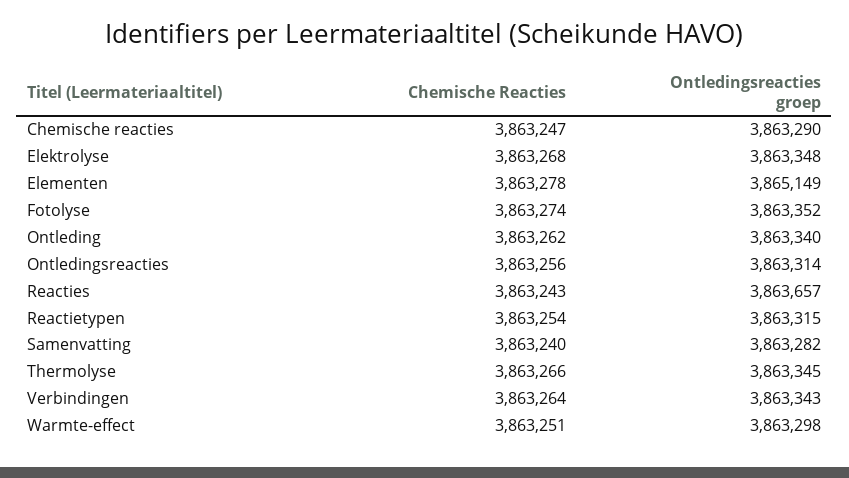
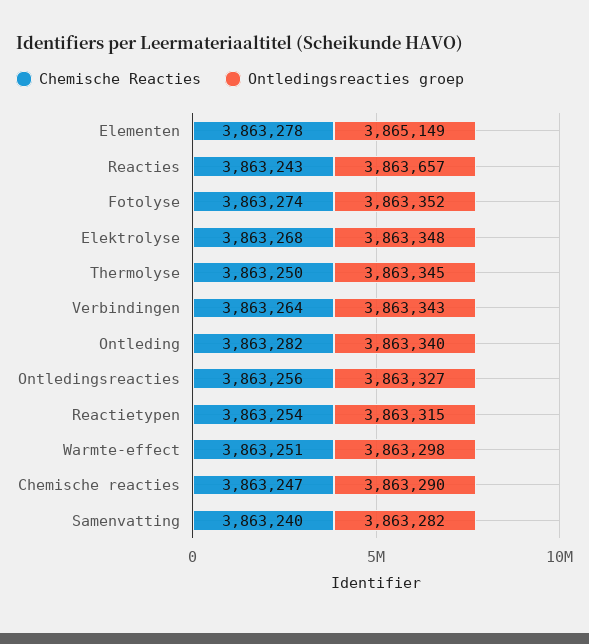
Chemische Reacties, Ontleding: 3863262 -> 3863282
Ontledingsreacties groep, Ontledingsreacties: 3863314 -> 3863327
Chemische Reacties, Thermolyse: 3863266 -> 3863250

